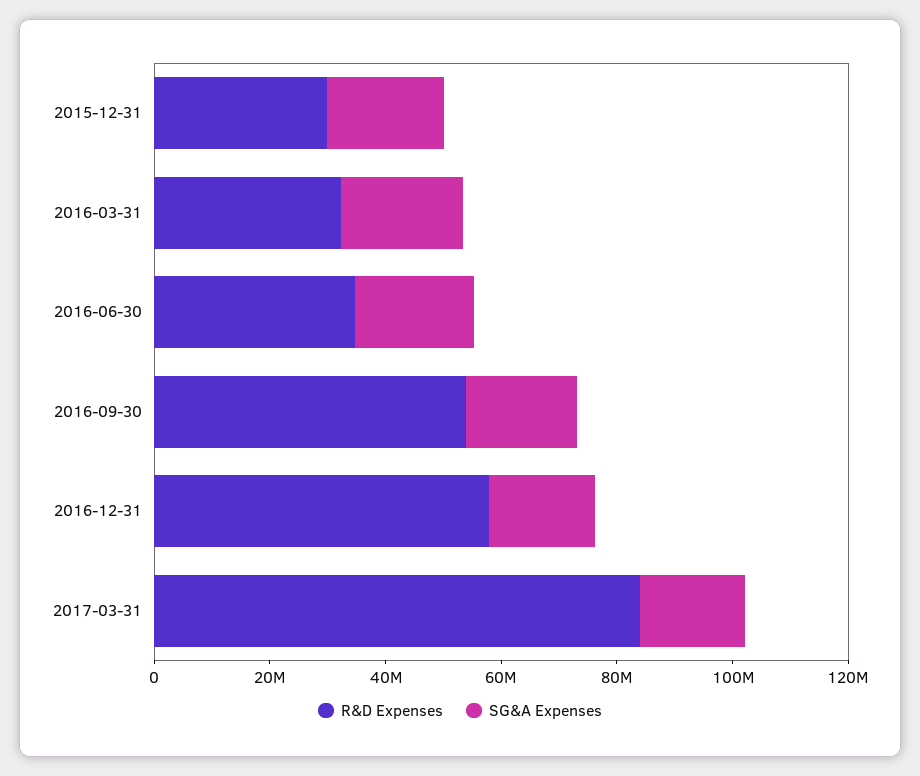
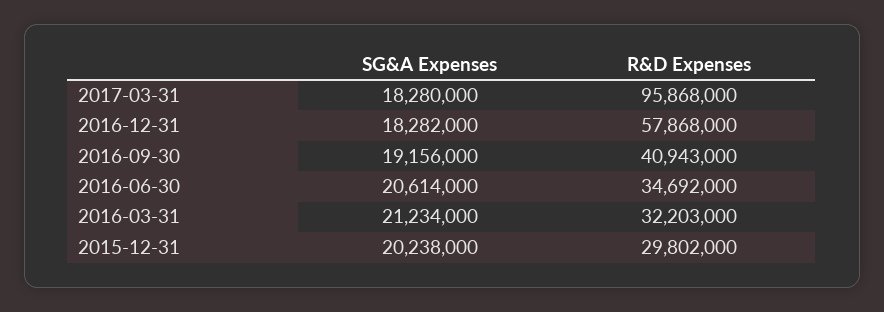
R&D Expenses, 2016-09-30: 55000000 -> 40943000
R&D Expenses, 2017-03-31: 85000000 -> 95868000

